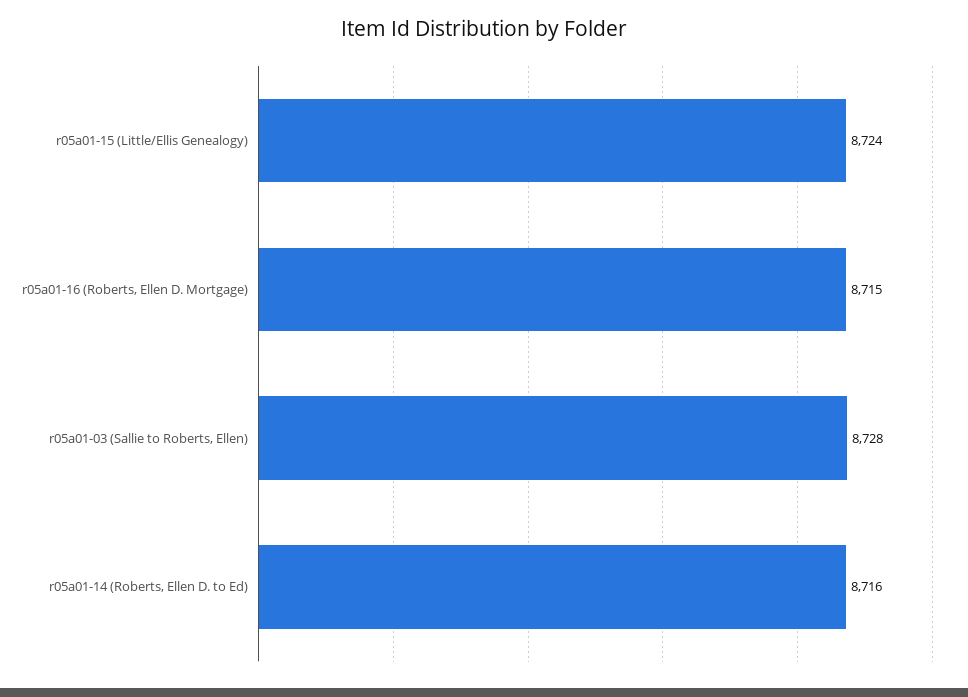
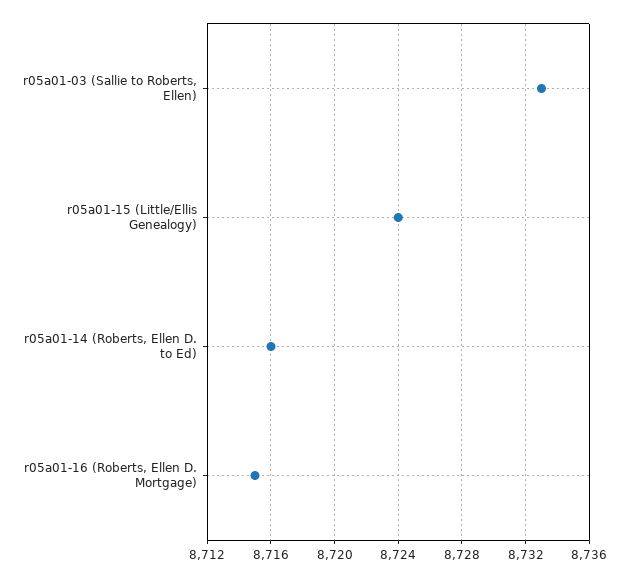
r05a01-03 (Sallie to Roberts, Ellen): 8728 -> 8733

